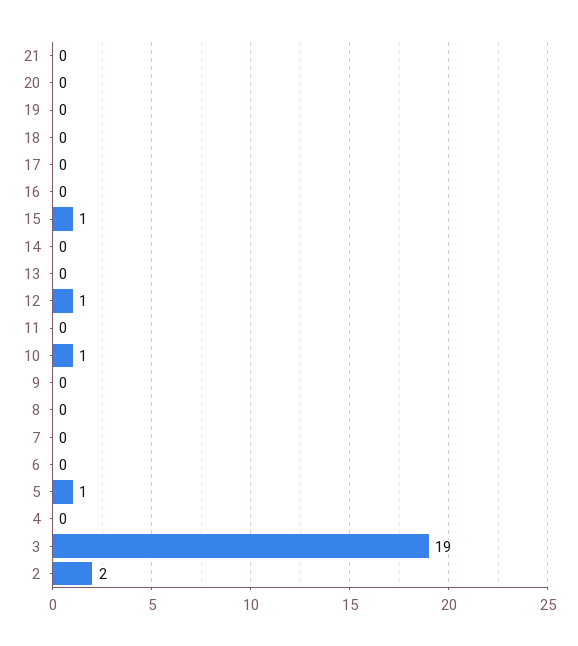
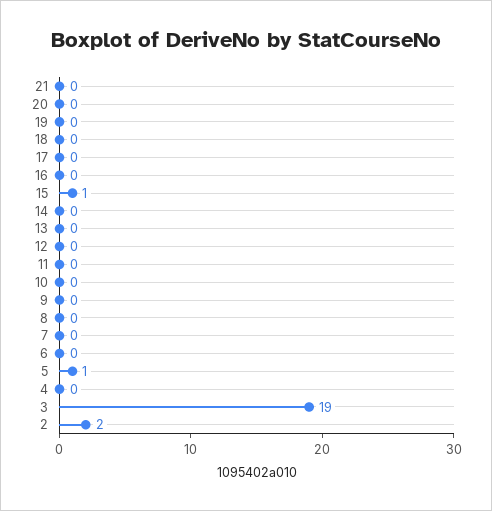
12: 1 -> 0
10: 1 -> 0

